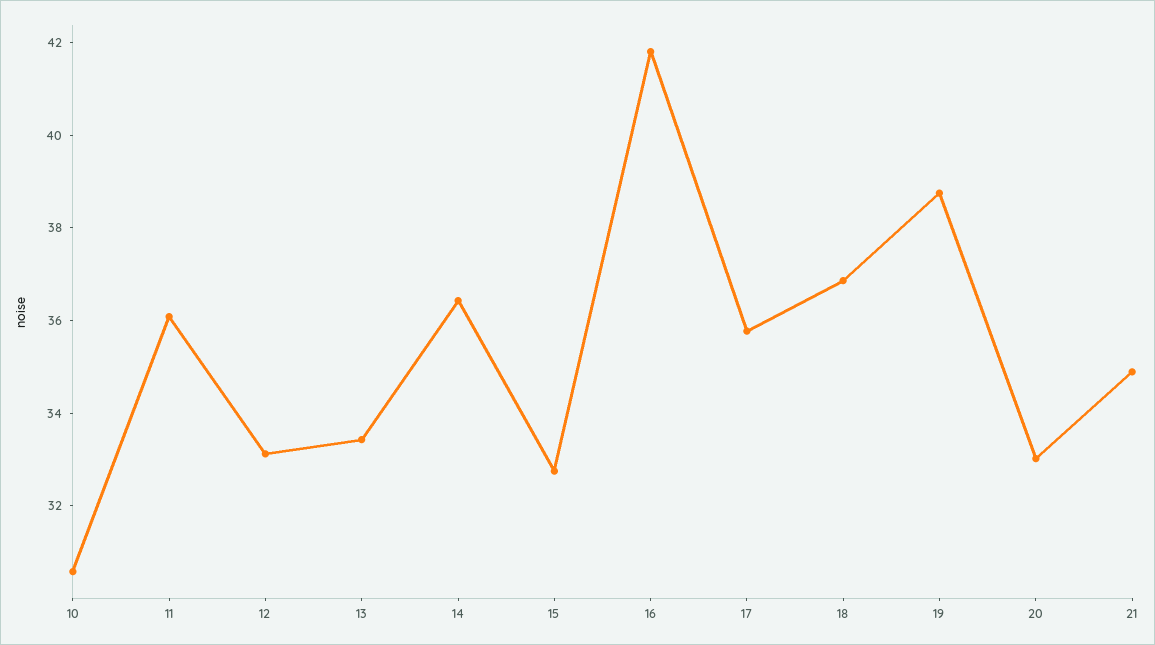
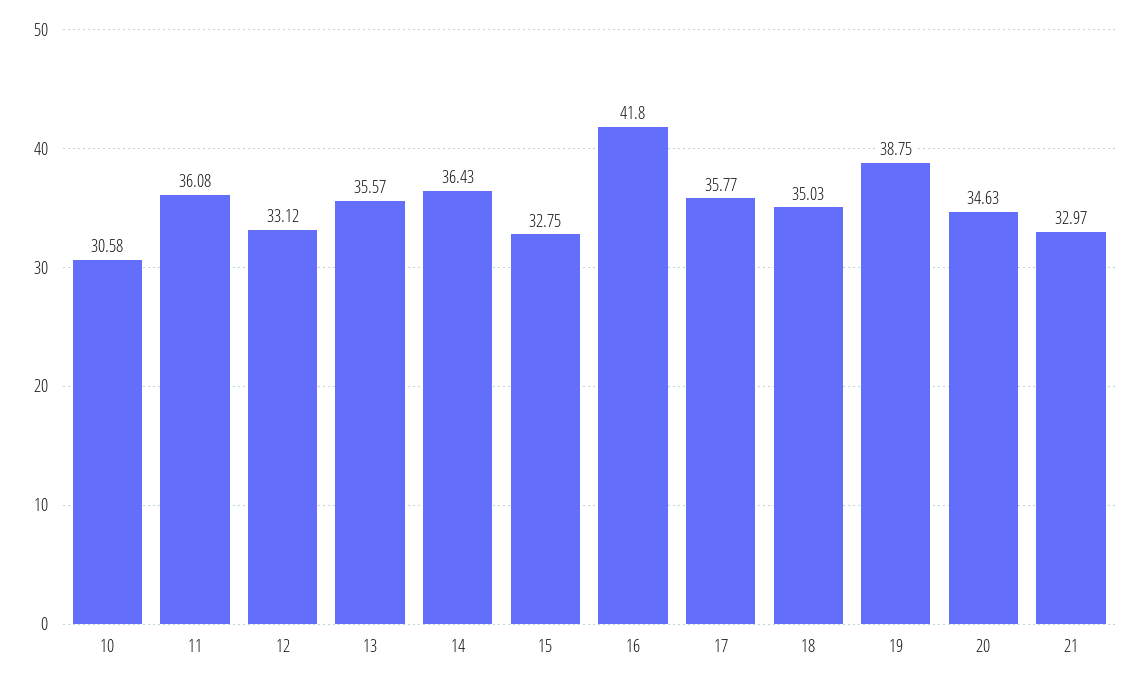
13: 33.5 -> 35.57
18: 37 -> 35.03
20: 33 -> 34.63
21: 35 -> 32.97

